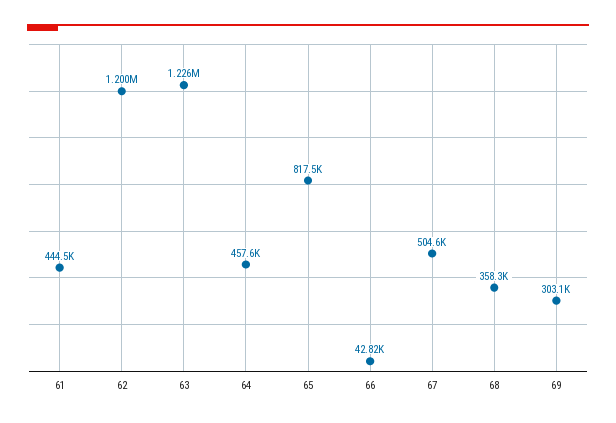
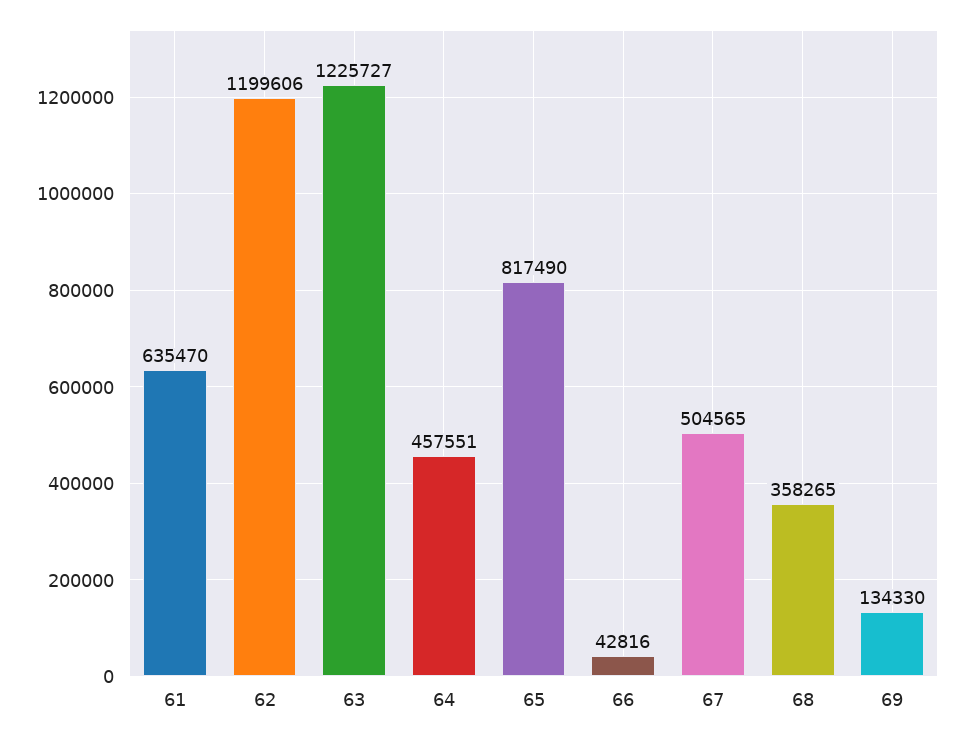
61: 444500 -> 635470
69: 303100 -> 134330

